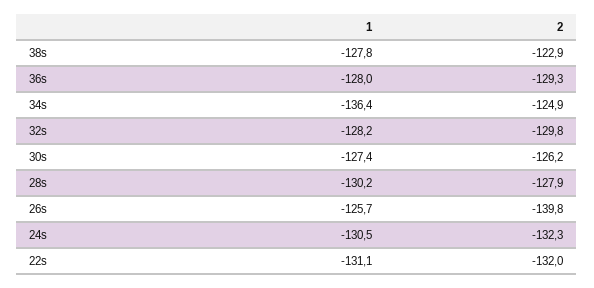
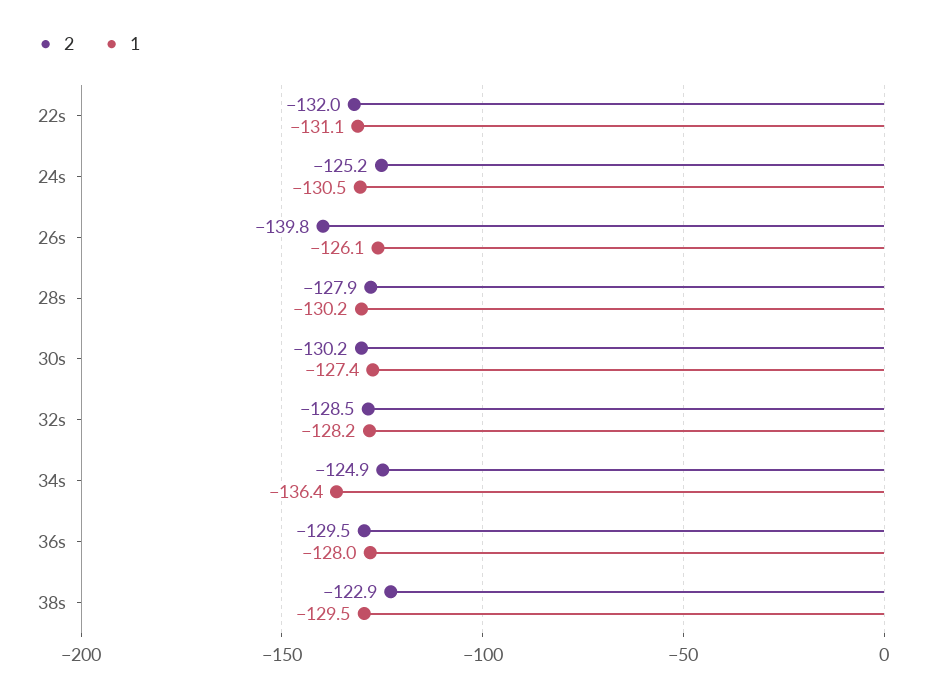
1, 38s: -127.8 -> -129.5
2, 36s: -129.3 -> -129.5
2, 32s: -129.8 -> -128.5
2, 30s: -126.2 -> -130.2
1, 26s: -125.7 -> -126.1
2, 24s: -132.3 -> -125.2

